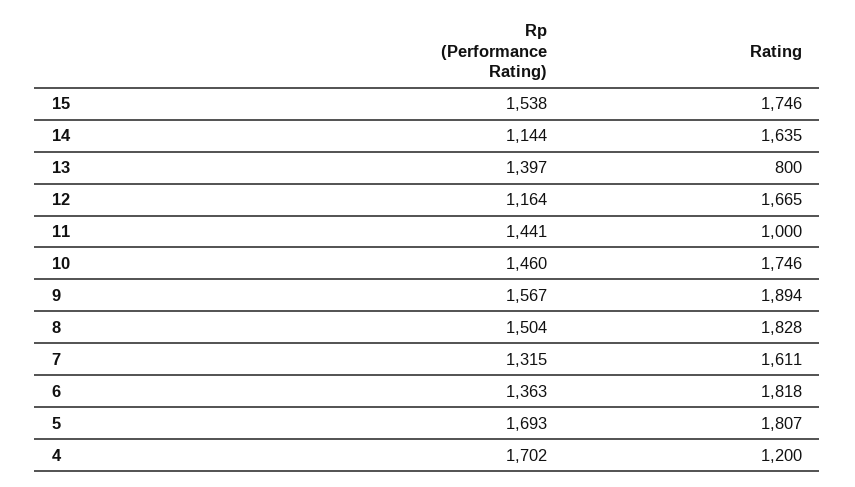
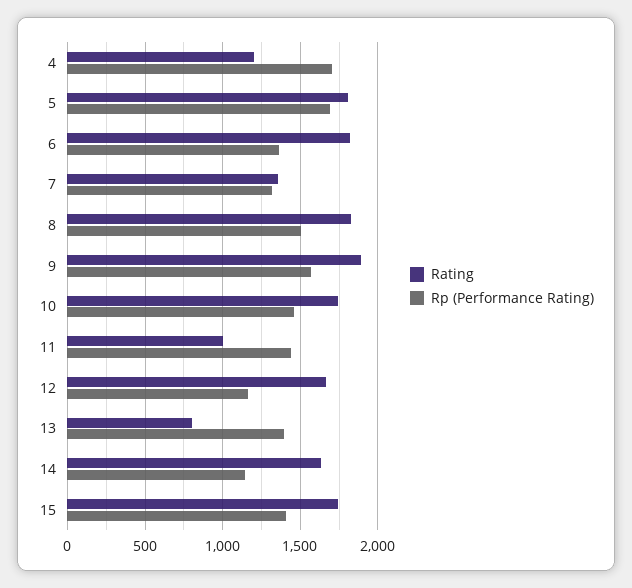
Rp (Performance Rating), 15: 1538 -> 1400
Rating, 7: 1611 -> 1350

